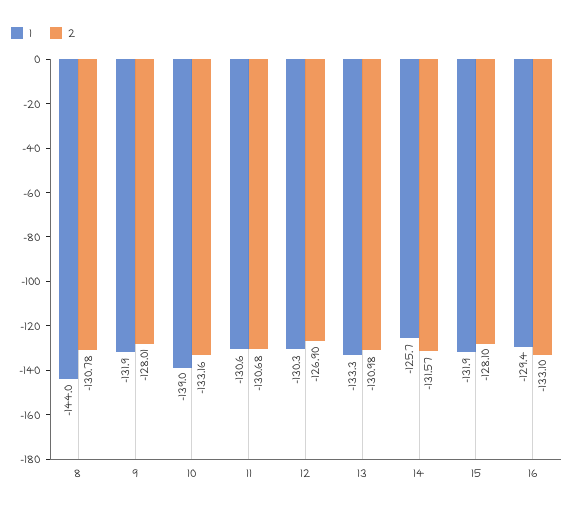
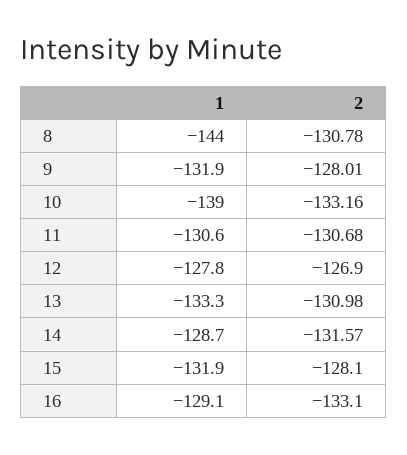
1, 12: -130.3 -> -127.8
1, 14: -125.7 -> -128.7
1, 16: -129.4 -> -129.1

